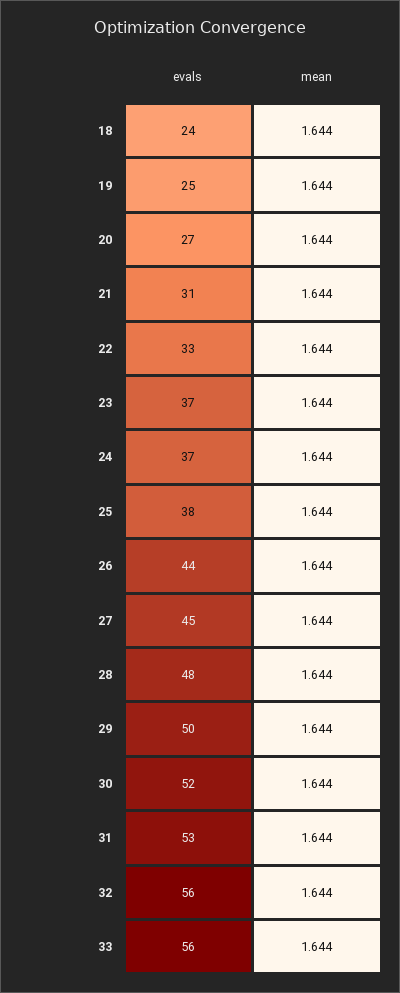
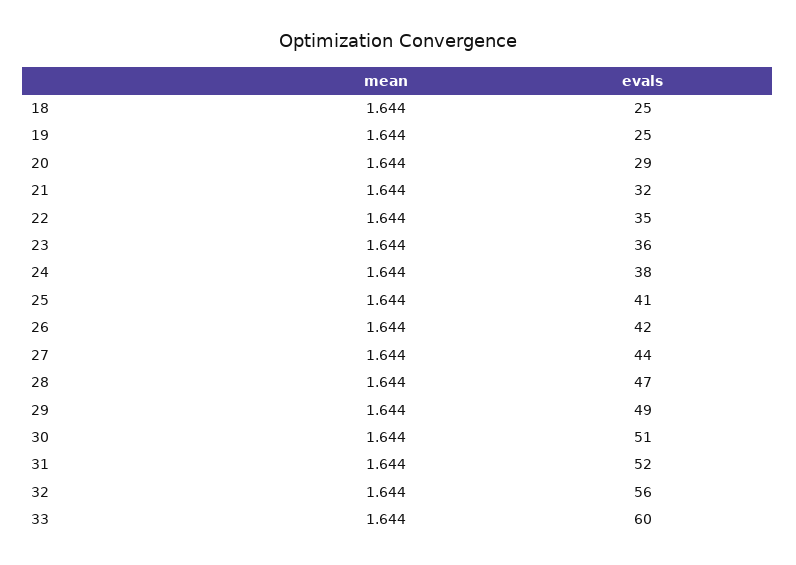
evals, 18: 24 -> 25
evals, 20: 27 -> 29
evals, 21: 31 -> 32
evals, 22: 33 -> 35
evals, 23: 37 -> 36
evals, 24: 37 -> 38
evals, 25: 38 -> 41
evals, 26: 44 -> 42
evals, 27: 45 -> 44
evals, 28: 48 -> 47
evals, 29: 50 -> 49
evals, 30: 52 -> 51
evals, 31: 53 -> 52
evals, 33: 56 -> 60

